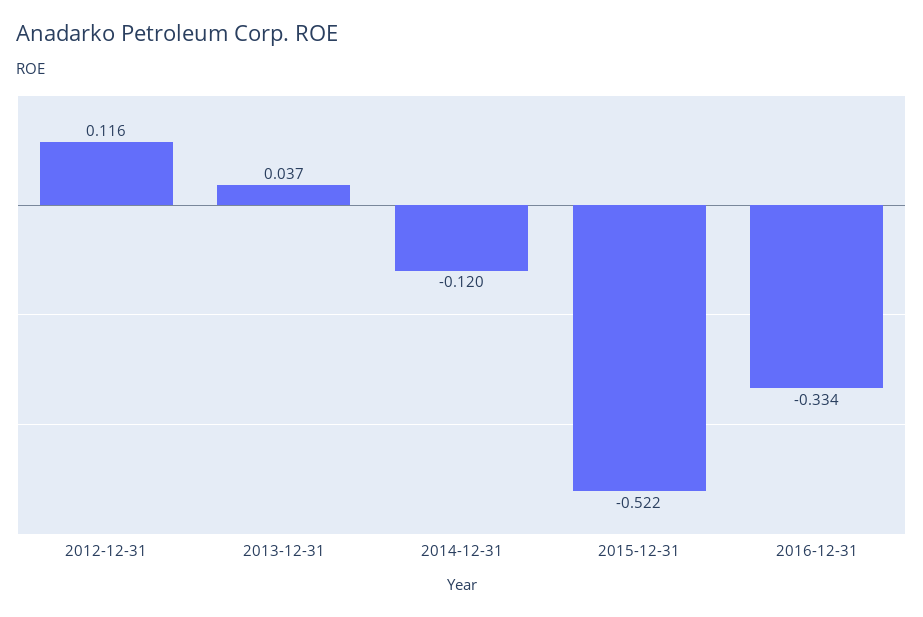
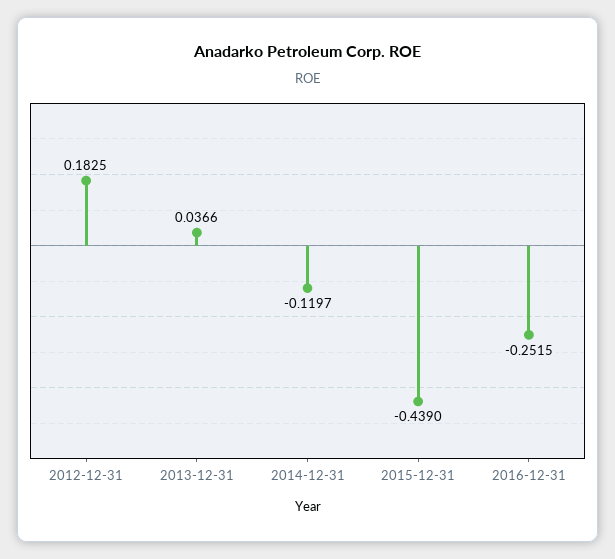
2012-12-31: 0.116 -> 0.1825
2015-12-31: -0.522 -> -0.439
2016-12-31: -0.334 -> -0.2515

